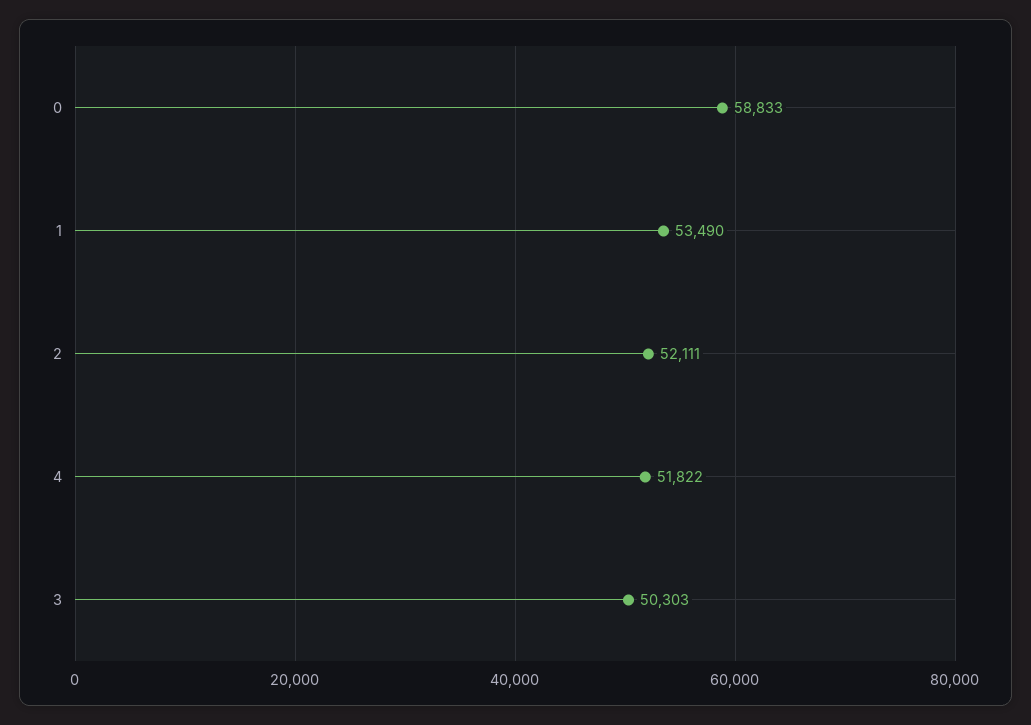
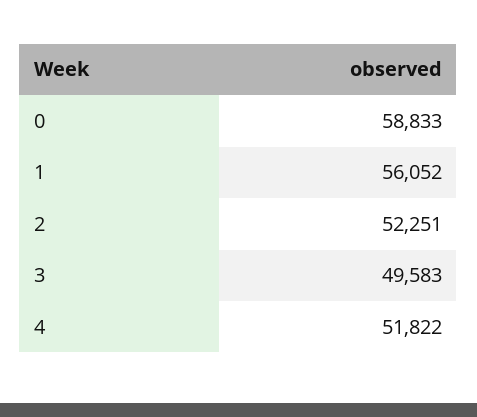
1: 53490 -> 56052
2: 52111 -> 52251
3: 50303 -> 49583

